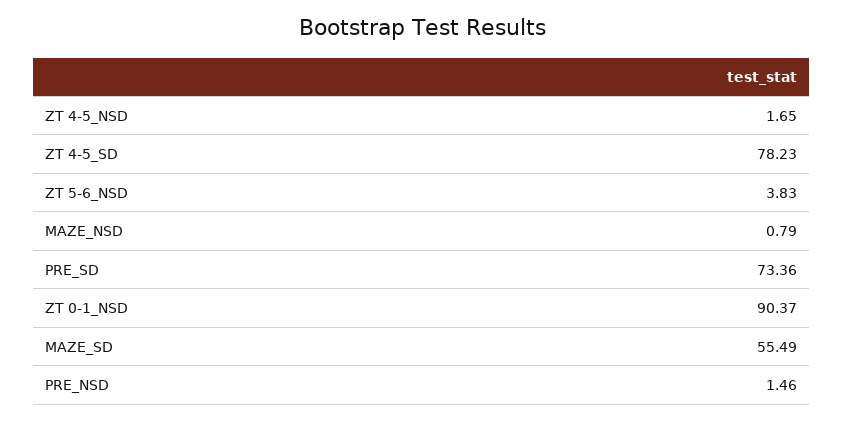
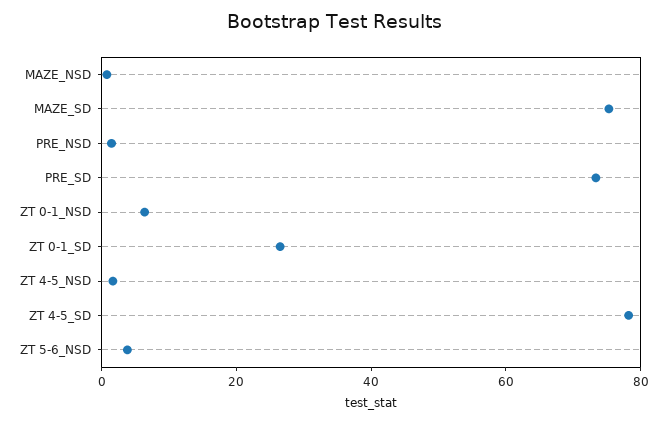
ZT 0-1_NSD: 90.37 -> 5
MAZE_SD: 55.49 -> 75
ZT 0-1_SD: none -> 25

